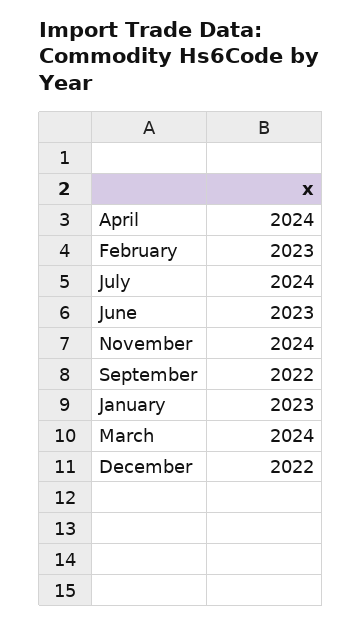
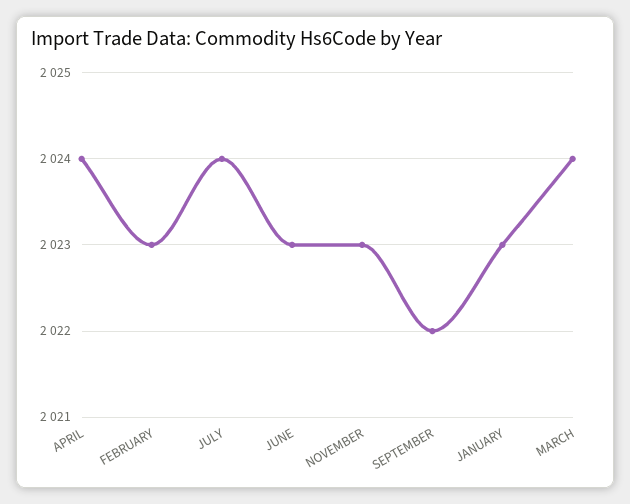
November: 2024 -> 2023
December: 2022 -> none

